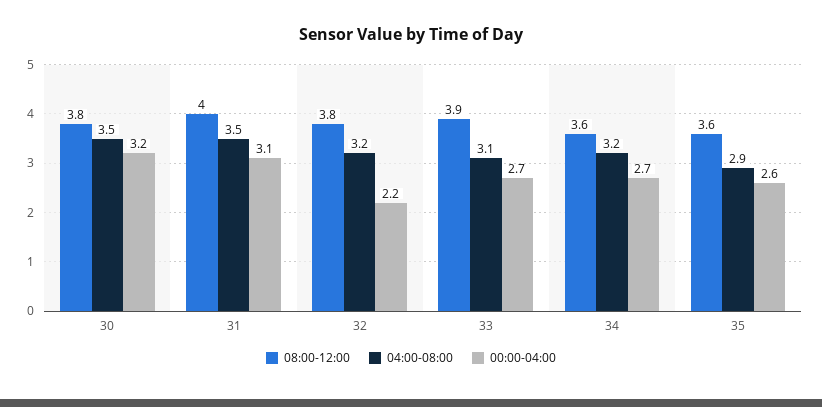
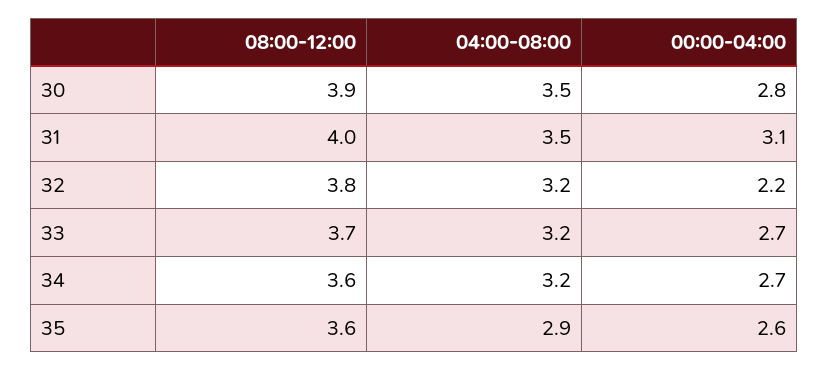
08:00-12:00, 30: 3.8 -> 3.9
00:00-04:00, 30: 3.2 -> 2.8
08:00-12:00, 33: 3.9 -> 3.7
04:00-08:00, 33: 3.1 -> 3.2

